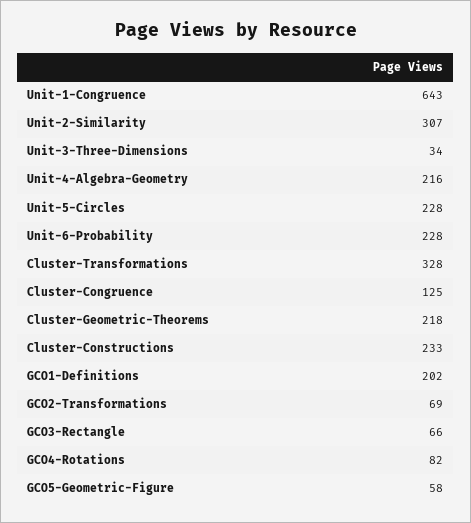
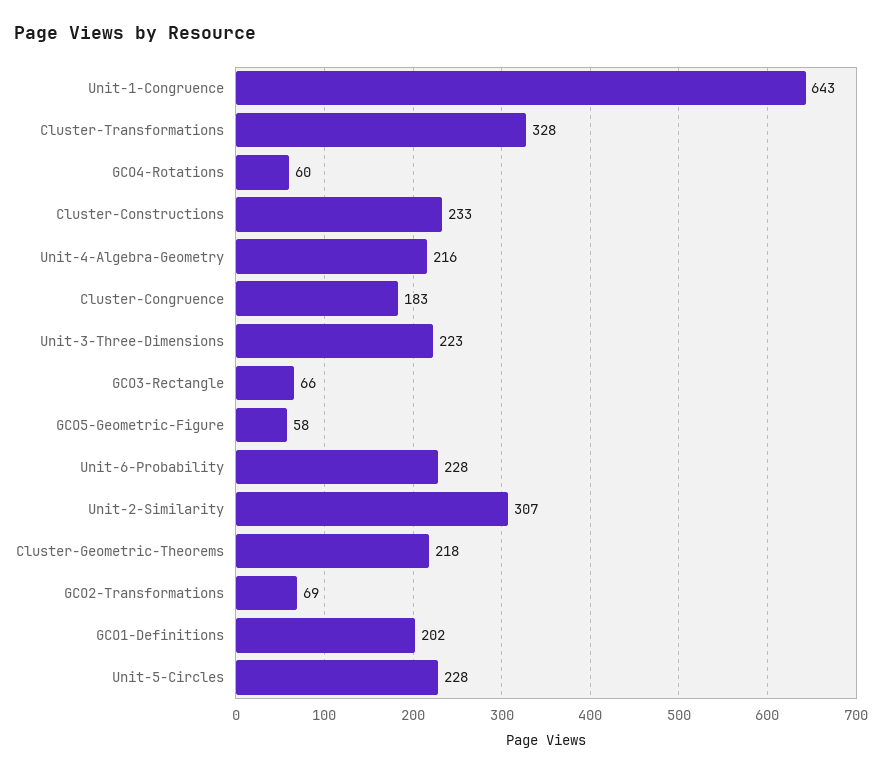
Unit-3-Three-Dimensions: 34 -> 223
Cluster-Congruence: 125 -> 183
GCO4-Rotations: 82 -> 60

